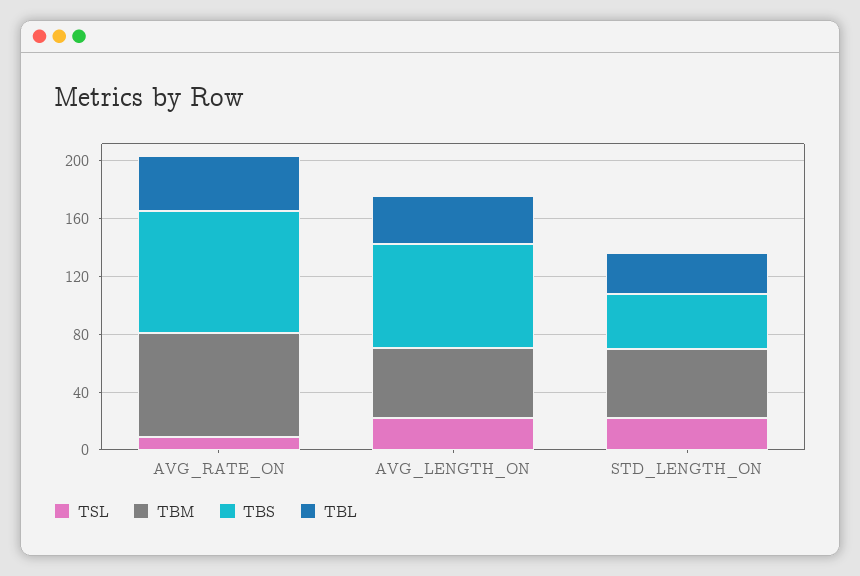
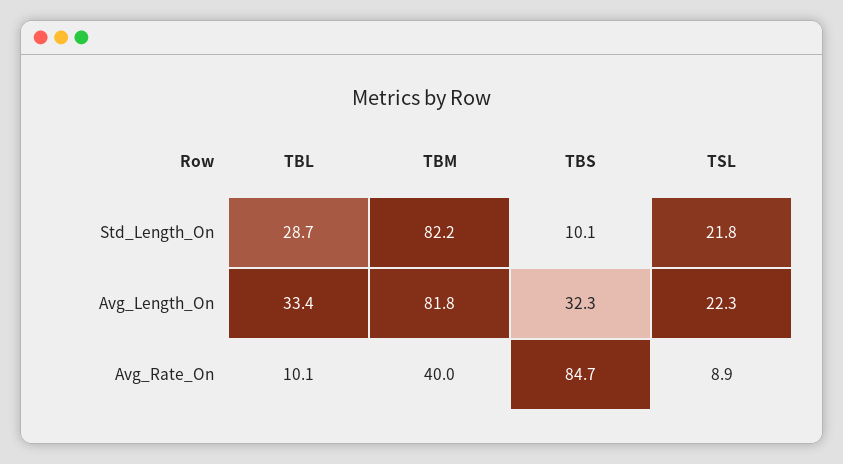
TBM, AVG_RATE_ON: 70 -> 40
TBL, AVG_RATE_ON: 40 -> 10.1
TBM, AVG_LENGTH_ON: 50 -> 81.8
TBS, AVG_LENGTH_ON: 70 -> 32.3
TBM, STD_LENGTH_ON: 50 -> 82.2
TBS, STD_LENGTH_ON: 40 -> 10.1

